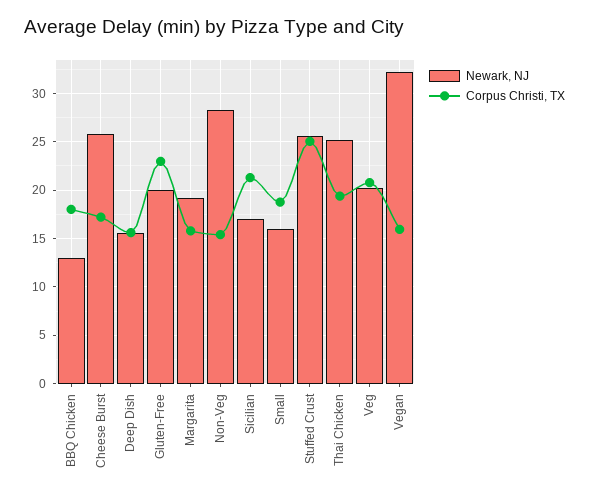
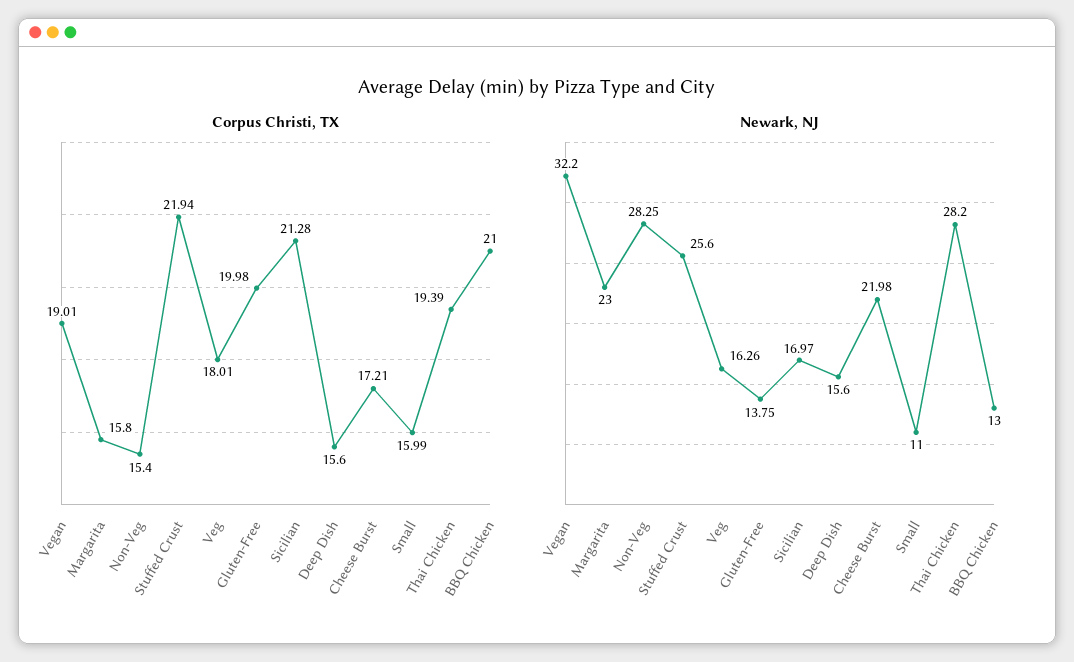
Corpus Christi, TX, BBQ Chicken: 18 -> 21
Newark, NJ, Cheese Burst: 26 -> 21.98
Newark, NJ, Gluten-Free: 20 -> 13.75
Corpus Christi, TX, Gluten-Free: 23 -> 19.98
Newark, NJ, Margarita: 19 -> 23
Newark, NJ, Small: 16 -> 11
Corpus Christi, TX, Small: 19 -> 15.99
Corpus Christi, TX, Stuffed Crust: 25 -> 21.94
Newark, NJ, Thai Chicken: 25 -> 28.2
Newark, NJ, Veg: 20 -> 16.26
Corpus Christi, TX, Veg: 21 -> 18.01
Corpus Christi, TX, Vegan: 16 -> 19.01

